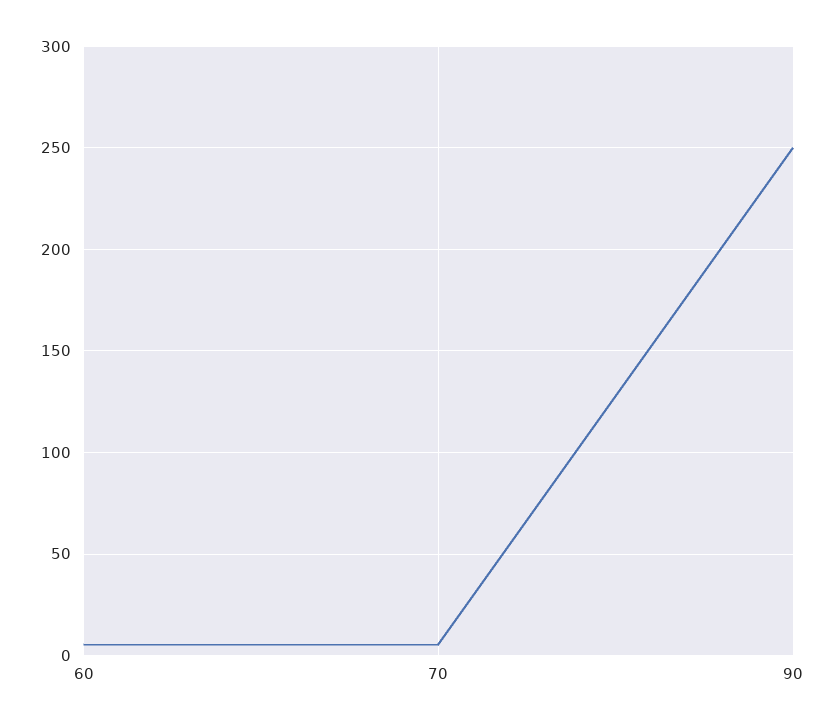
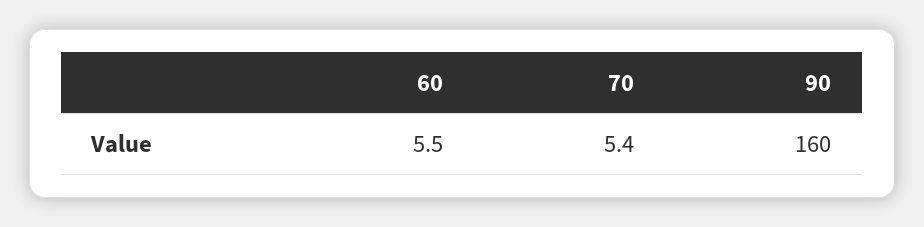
90: 250 -> 160

